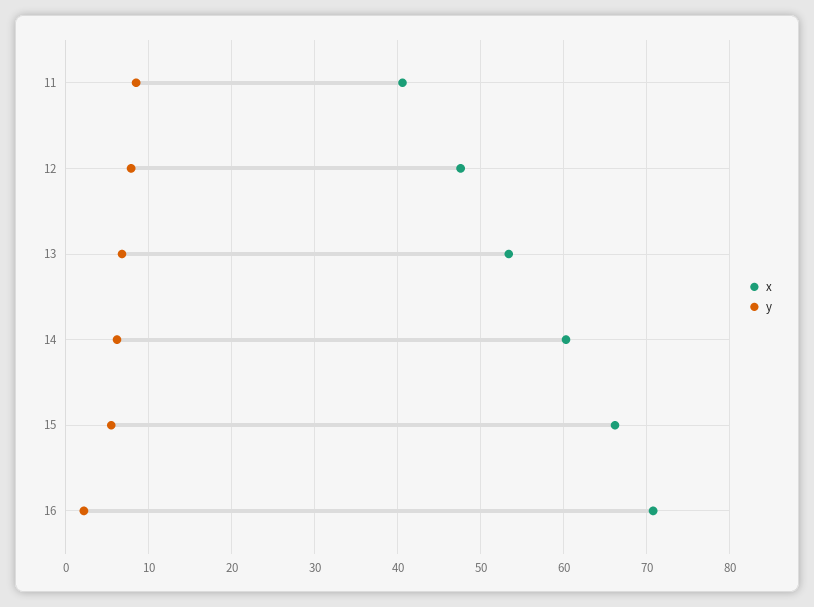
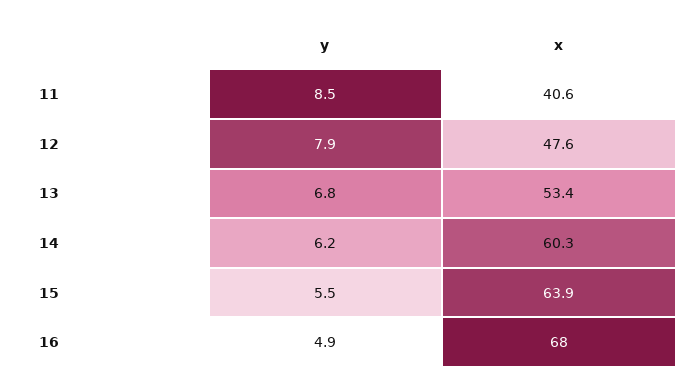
x, 15: 66 -> 63.9
x, 16: 71 -> 68
y, 16: 2 -> 4.9

